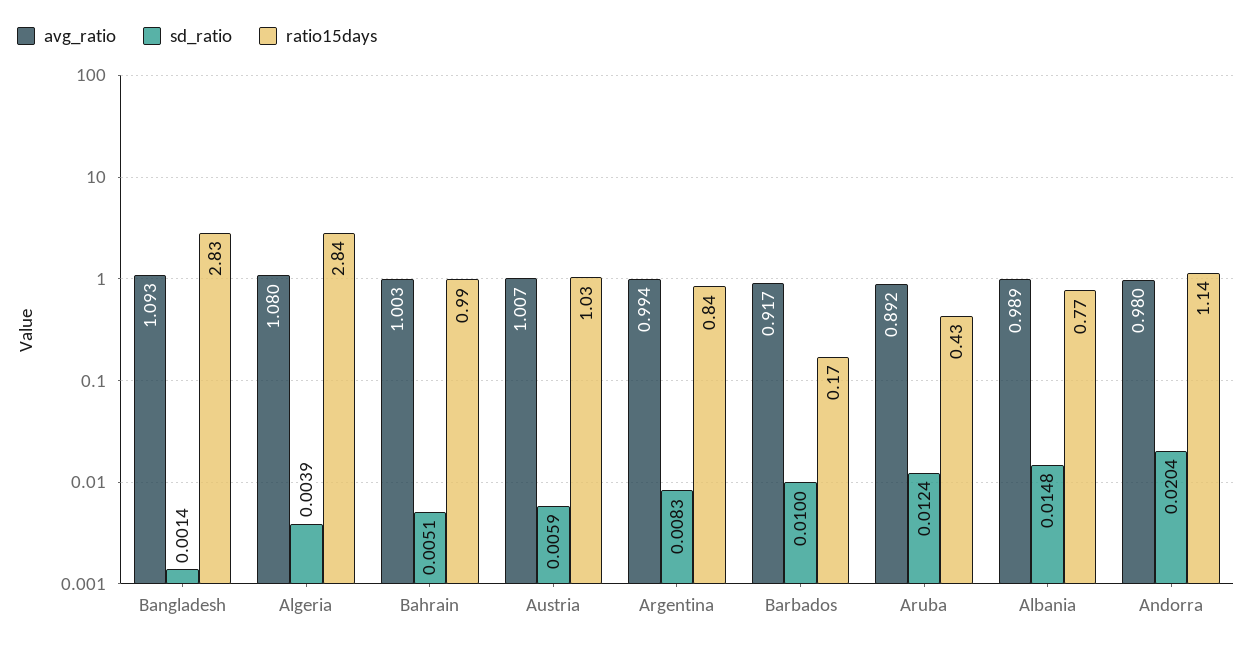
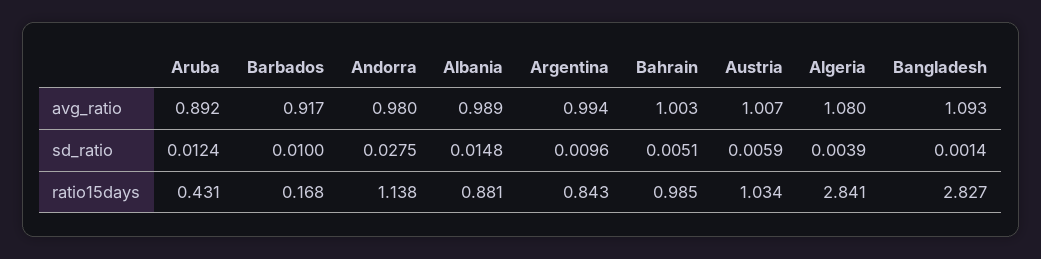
sd_ratio, Argentina: 0.0083 -> 0.0096
ratio15days, Albania: 0.77 -> 0.881
sd_ratio, Andorra: 0.0204 -> 0.0275

